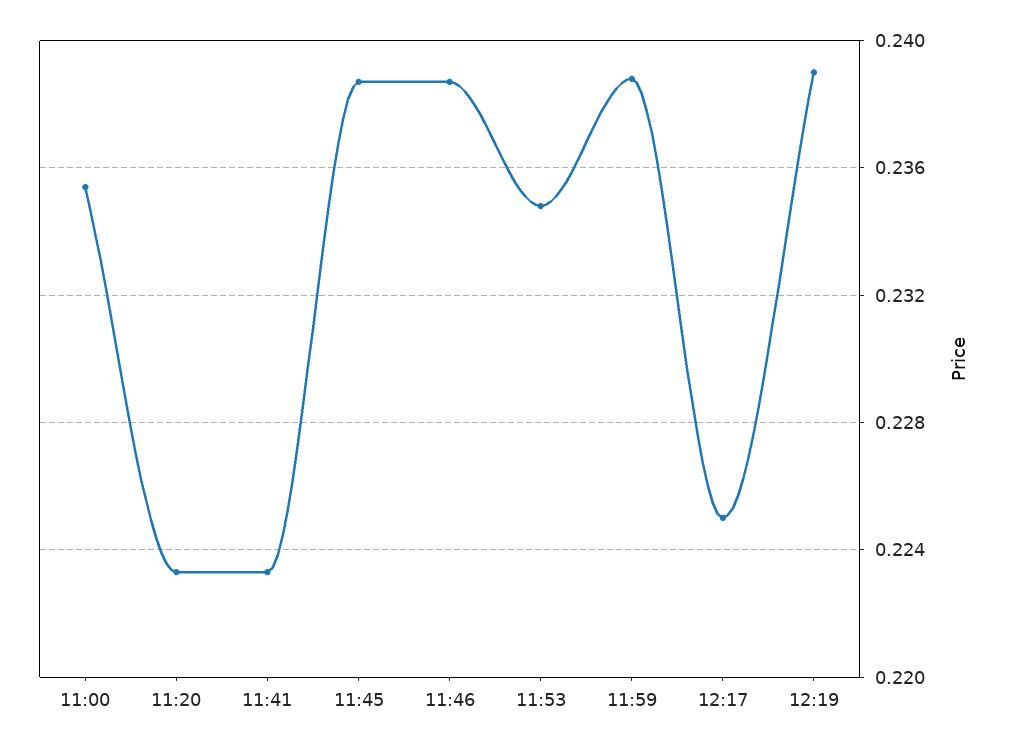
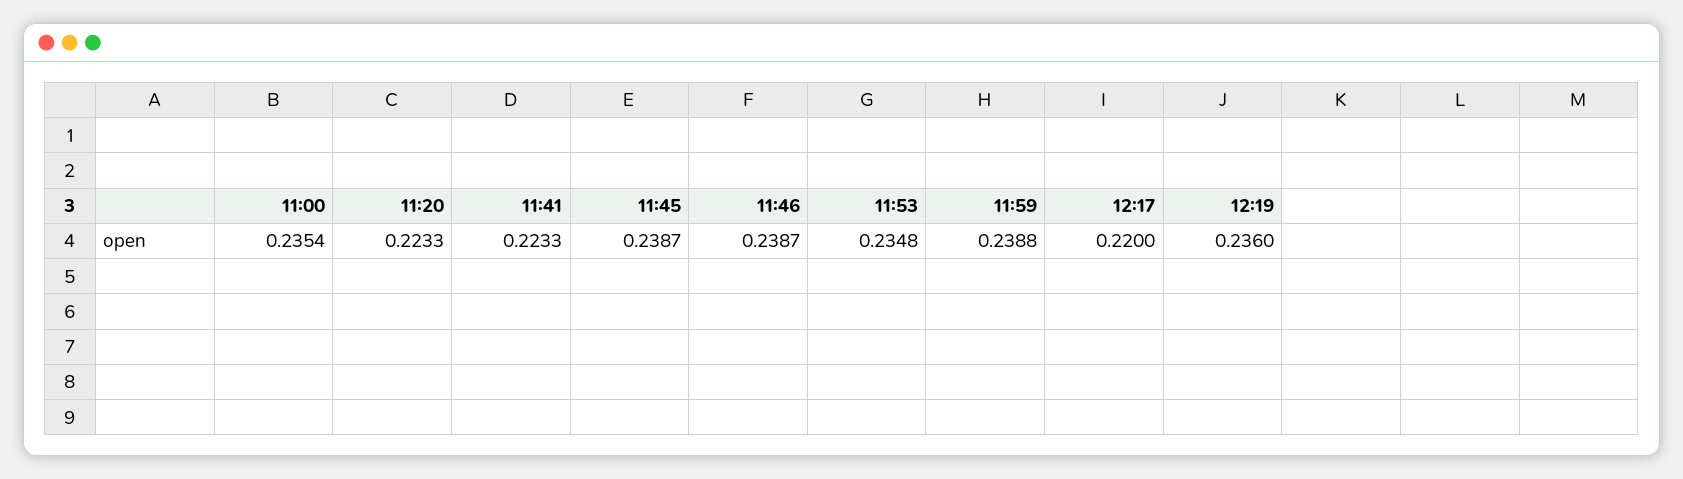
12:17: 0.225 -> 0.22
12:19: 0.239 -> 0.236

